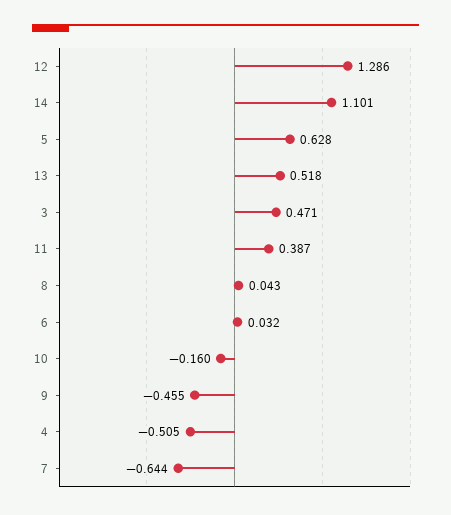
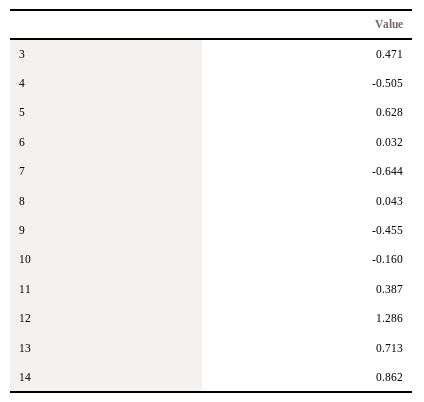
14: 1.101 -> 0.862
13: 0.518 -> 0.713

